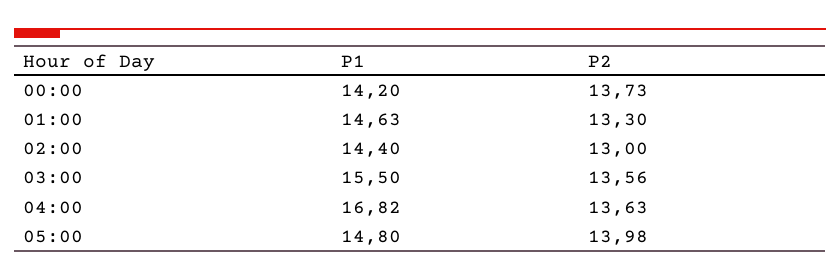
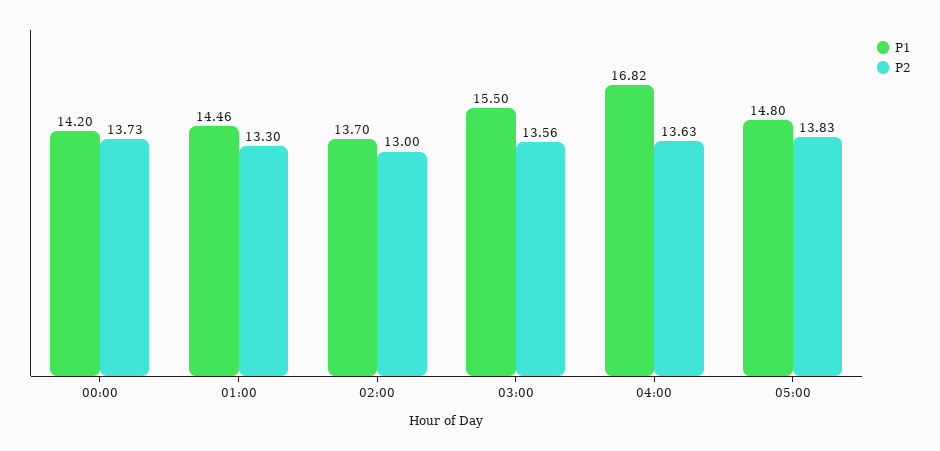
P1, 01:00: 14.63 -> 14.46
P1, 02:00: 14.4 -> 13.7
P2, 05:00: 13.98 -> 13.83

